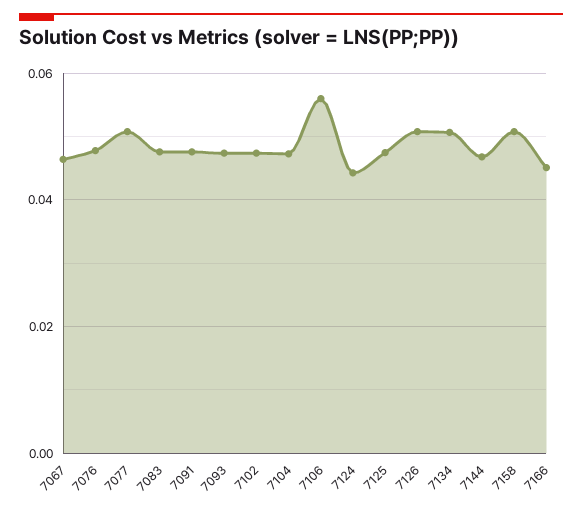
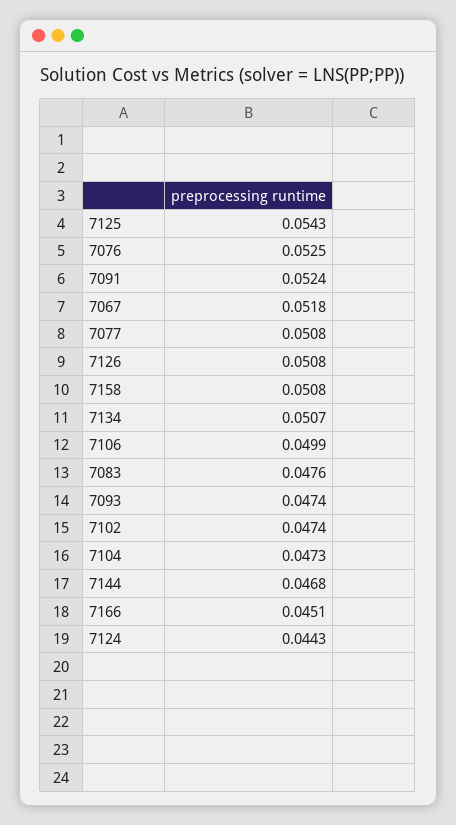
7067: 0.046 -> 0.0518
7076: 0.048 -> 0.0525
7091: 0.048 -> 0.0524
7106: 0.056 -> 0.0499
7125: 0.048 -> 0.0543

